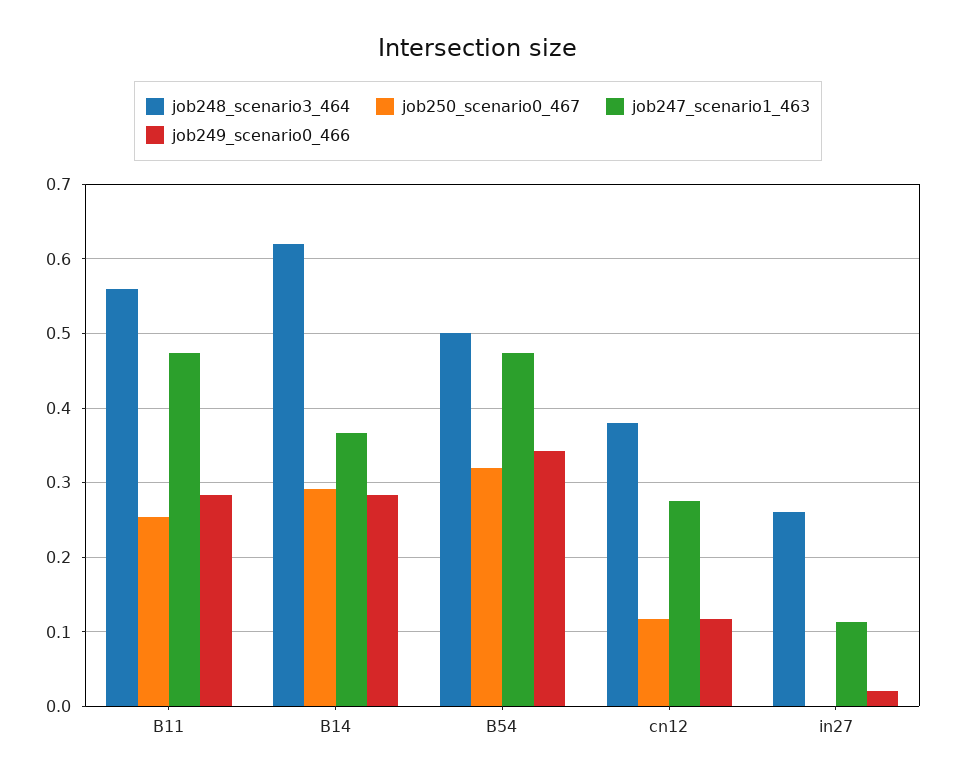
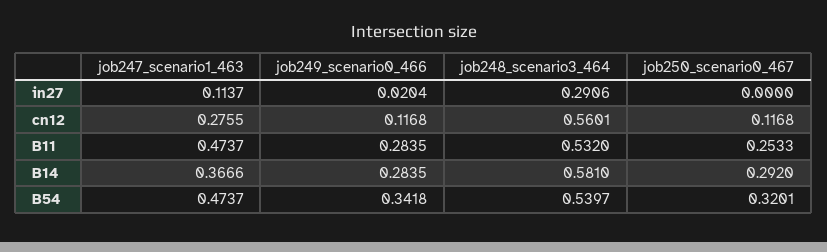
job248_scenario3_464, B11: 0.56 -> 0.532
job248_scenario3_464, B14: 0.62 -> 0.581
job248_scenario3_464, B54: 0.5 -> 0.5397
job248_scenario3_464, cn12: 0.38 -> 0.5601
job248_scenario3_464, in27: 0.26 -> 0.2906

